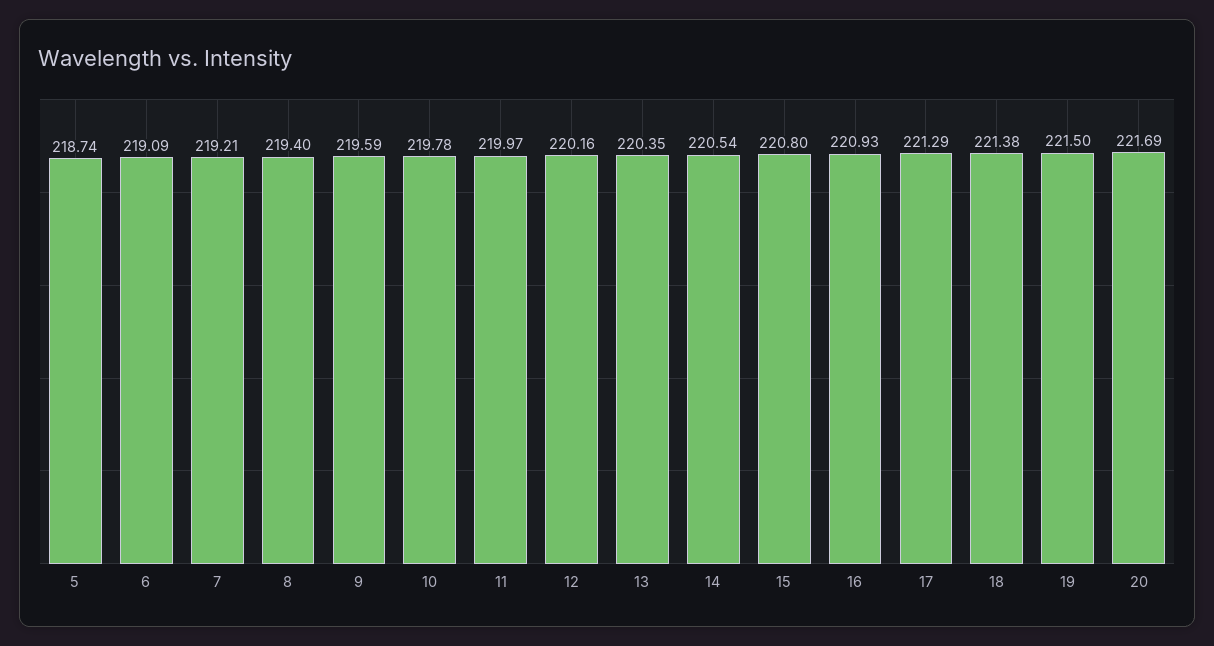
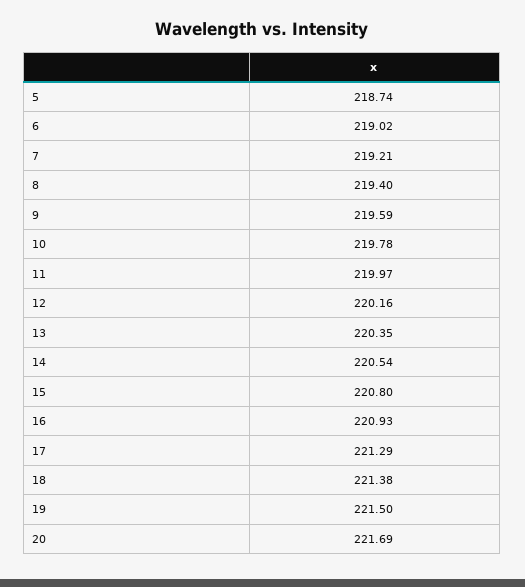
6: 219.09 -> 219.02

